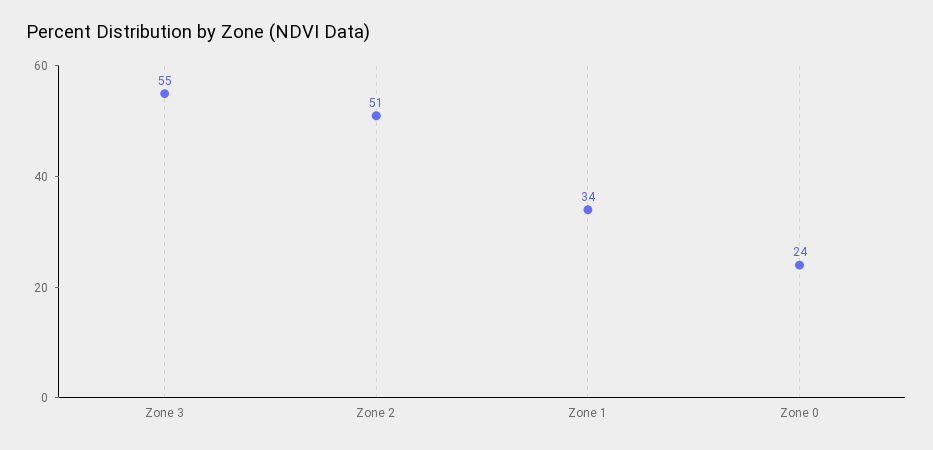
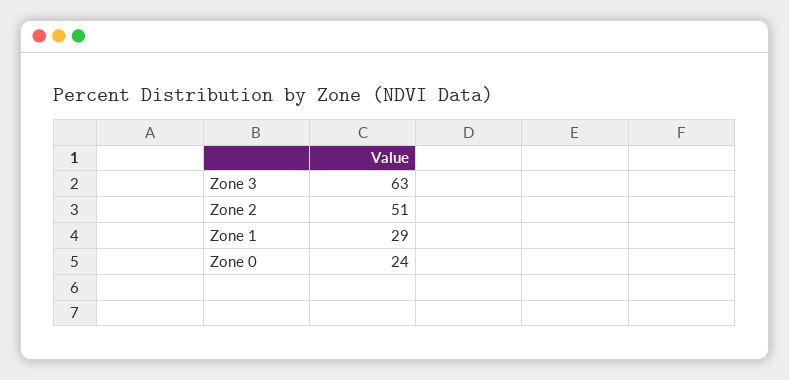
Zone 3: 55 -> 63
Zone 1: 34 -> 29

